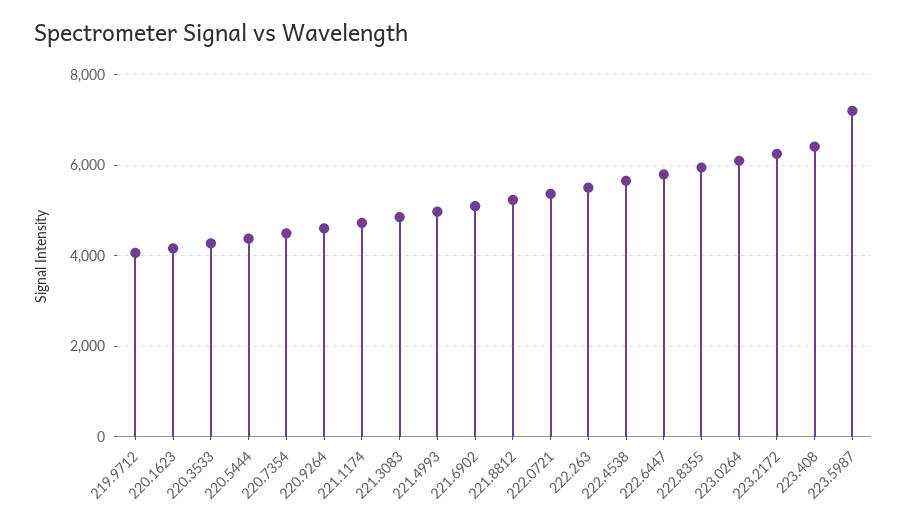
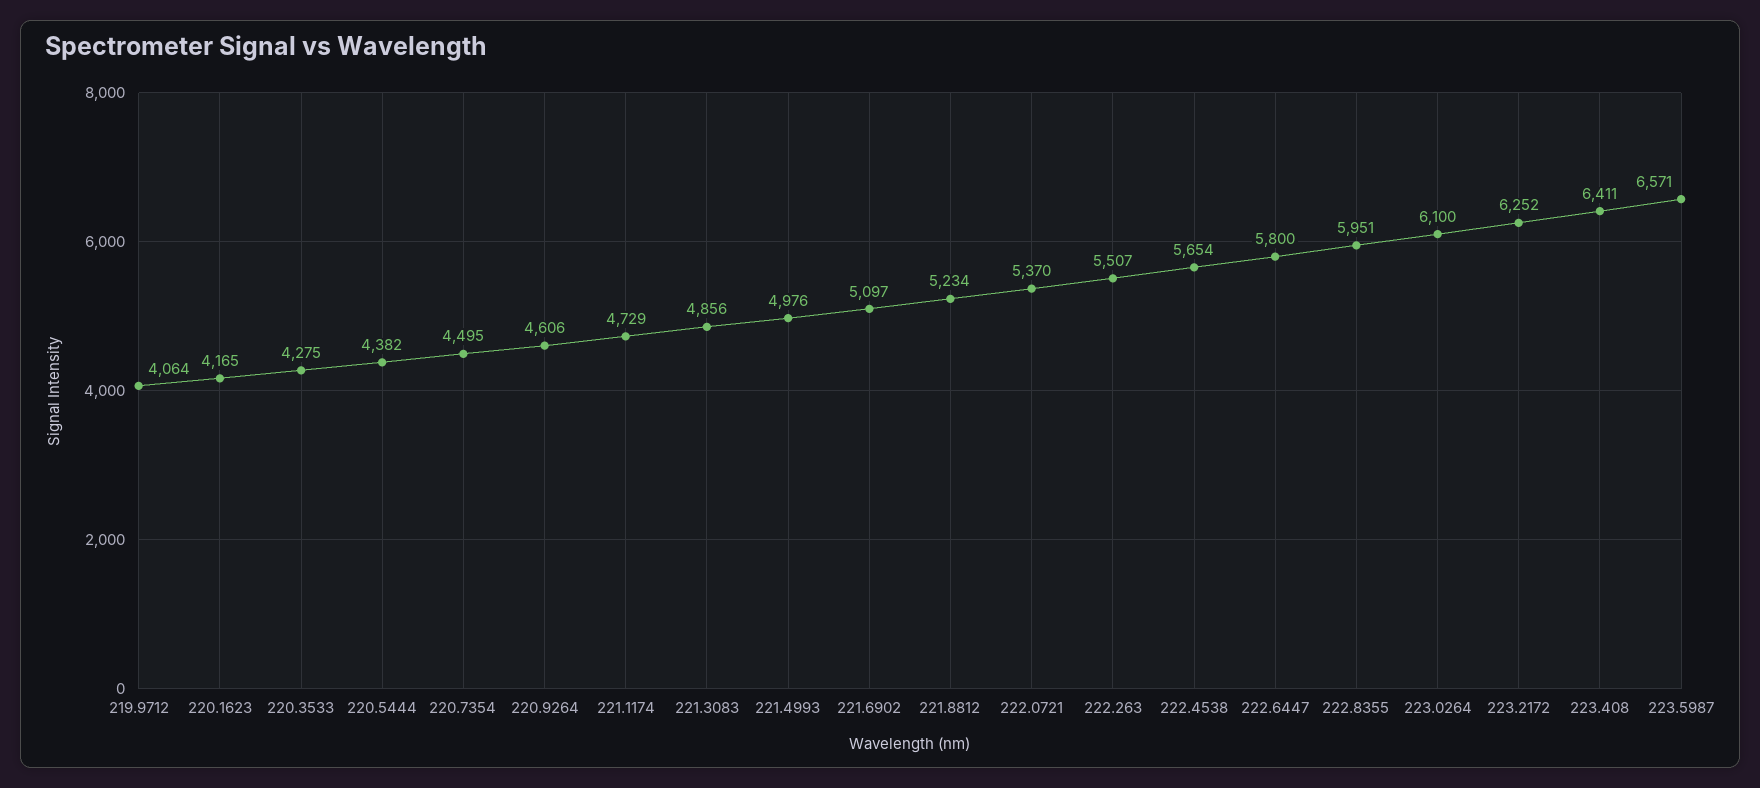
223.5987: 7200 -> 6571

